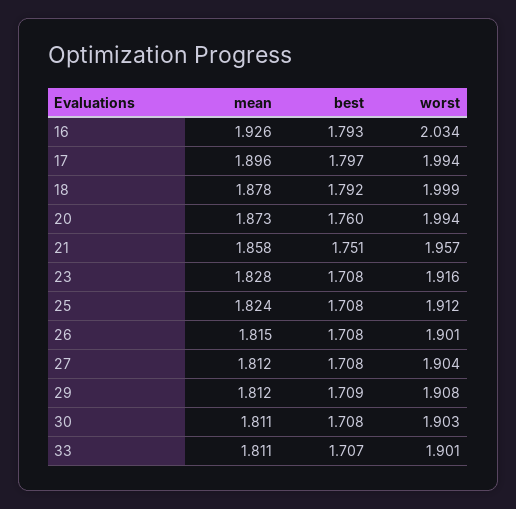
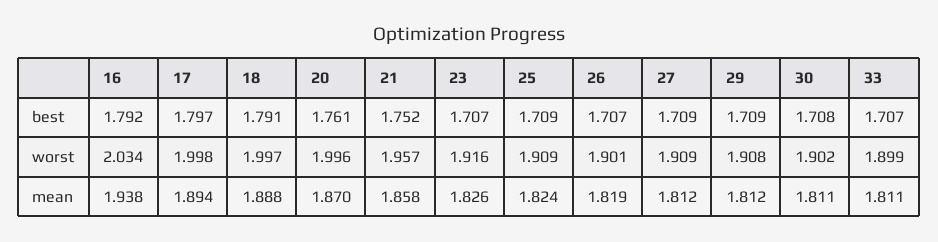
mean, 16: 1.926 -> 1.938
best, 16: 1.793 -> 1.792
mean, 17: 1.896 -> 1.894
worst, 17: 1.994 -> 1.998
mean, 18: 1.878 -> 1.888
best, 18: 1.792 -> 1.791
worst, 18: 1.999 -> 1.997
mean, 20: 1.873 -> 1.87
best, 20: 1.76 -> 1.761
worst, 20: 1.994 -> 1.996
best, 21: 1.751 -> 1.752
mean, 23: 1.828 -> 1.826
best, 23: 1.708 -> 1.707
best, 25: 1.708 -> 1.709
worst, 25: 1.912 -> 1.909
mean, 26: 1.815 -> 1.819
best, 26: 1.708 -> 1.707
best, 27: 1.708 -> 1.709
worst, 27: 1.904 -> 1.909
worst, 30: 1.903 -> 1.902
worst, 33: 1.901 -> 1.899

